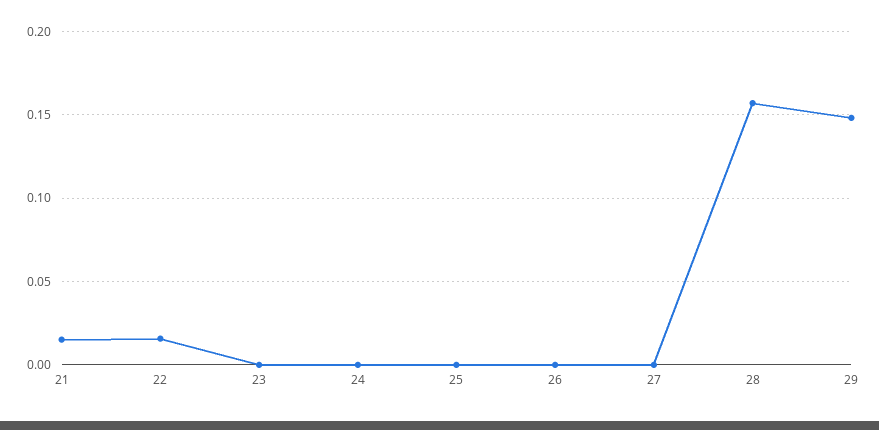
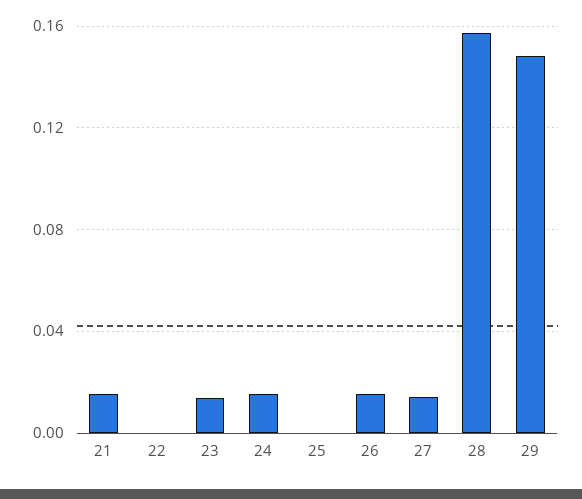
22: 0.015 -> 0
23: 0 -> 0.015
24: 0 -> 0.015
26: 0 -> 0.015
27: 0 -> 0.015

